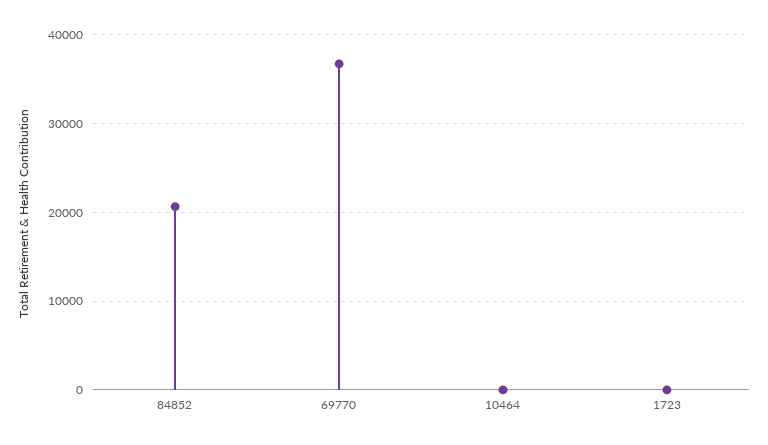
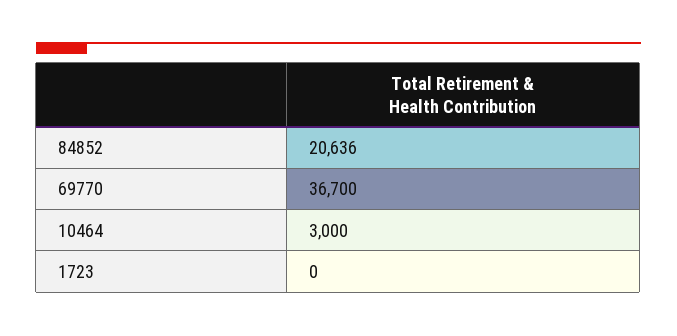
10464: 0 -> 3000

